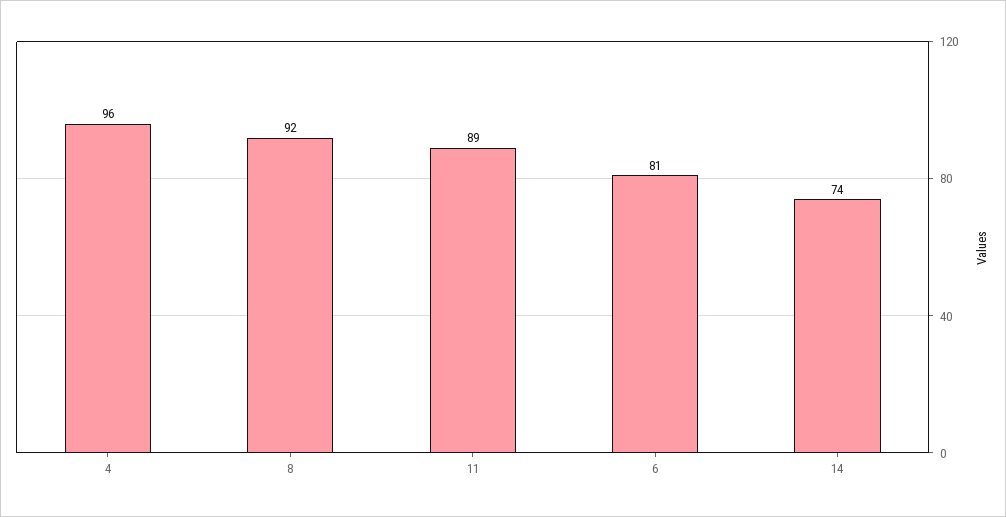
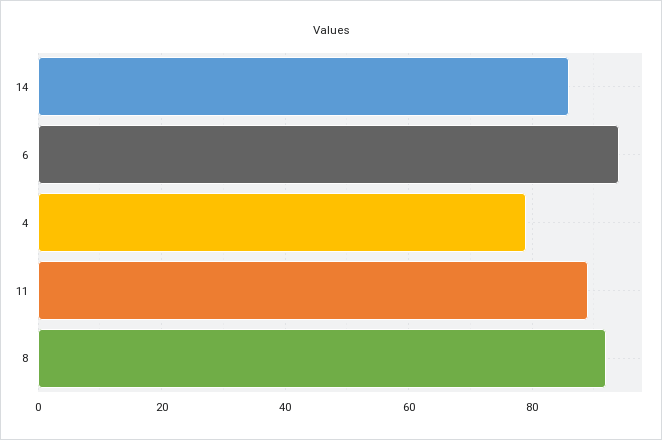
4: 96 -> 80
6: 81 -> 95
14: 74 -> 85

